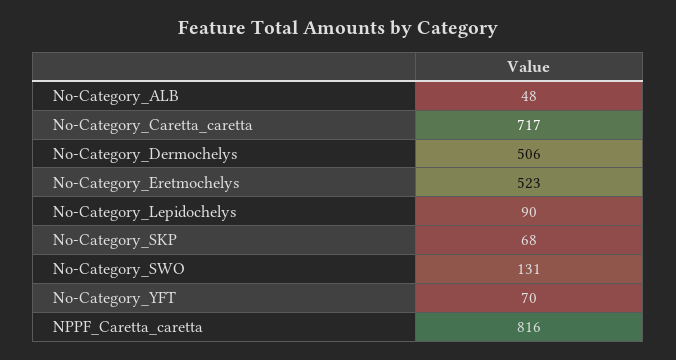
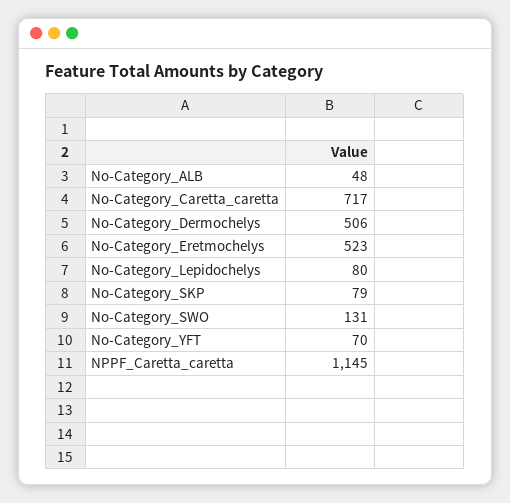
No-Category_Lepidochelys: 90 -> 80
No-Category_SKP: 68 -> 79
NPPF_Caretta_caretta: 816 -> 1145

